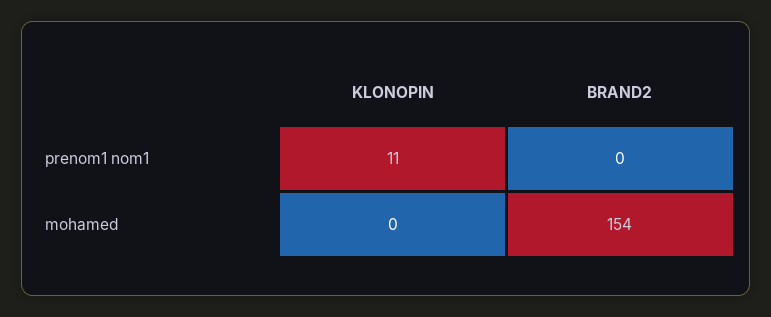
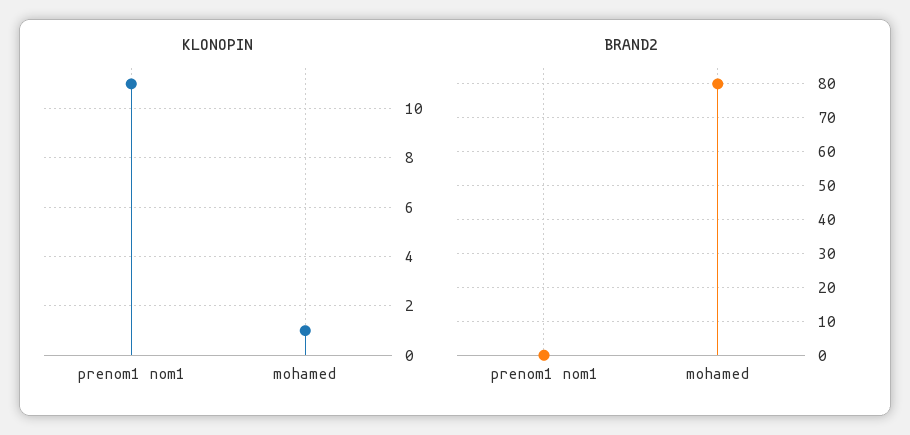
KLONOPIN, mohamed: 0 -> 1
BRAND2, mohamed: 154 -> 80

